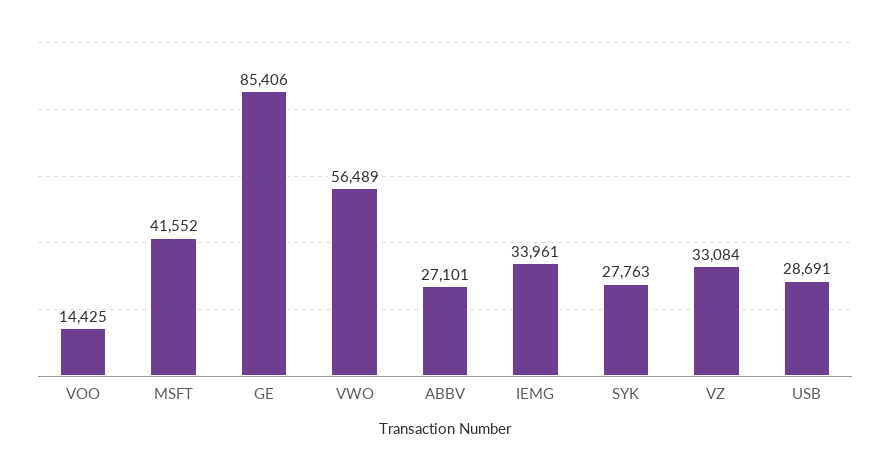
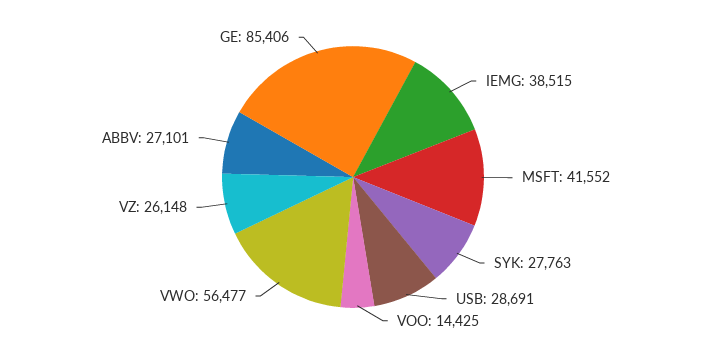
VWO: 56489 -> 56477
IEMG: 33961 -> 38515
VZ: 33084 -> 26148

